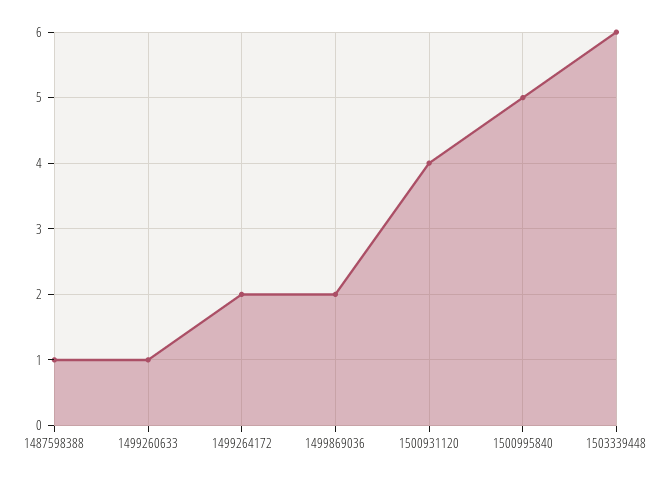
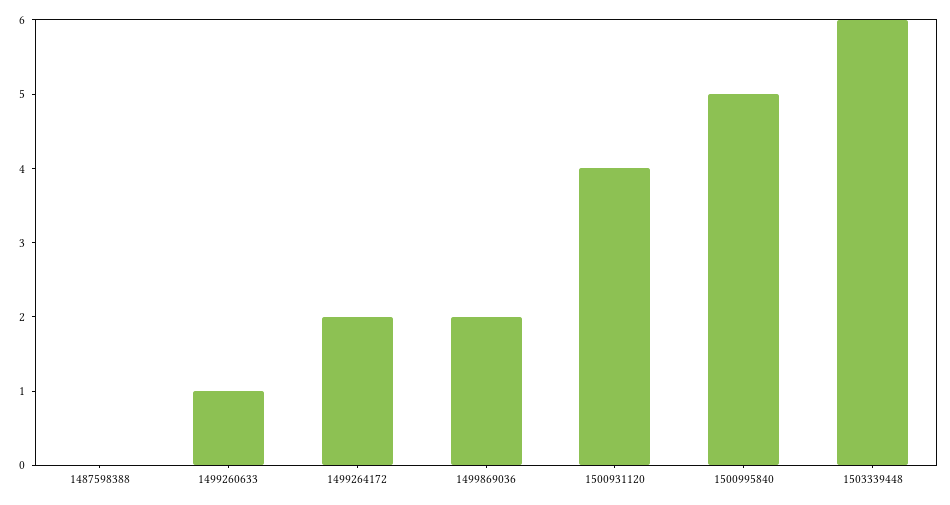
1487598388: 1 -> 0

